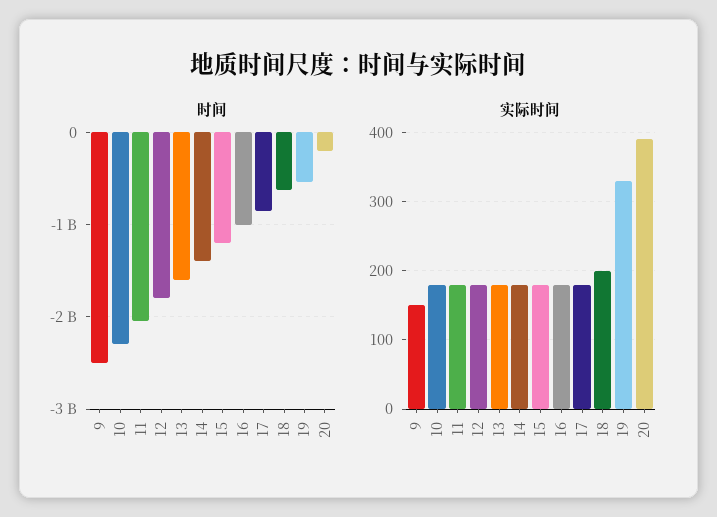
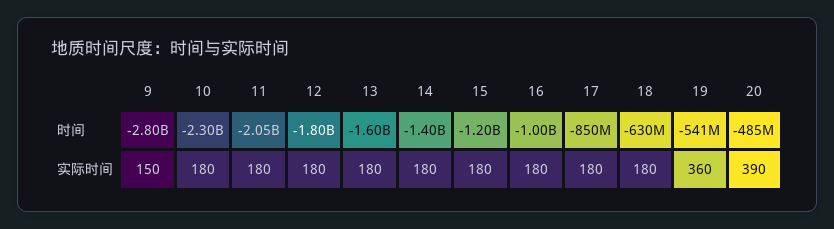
时间, 9: -2500000000 -> -2800000000
时间, 20: -200000000 -> -485000000
实际时间, 18: 200 -> 180
实际时间, 19: 330 -> 360

